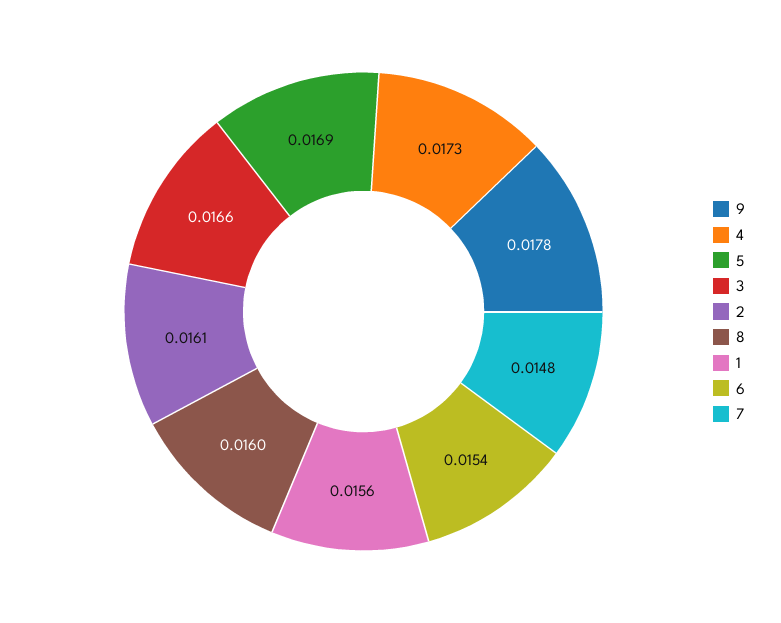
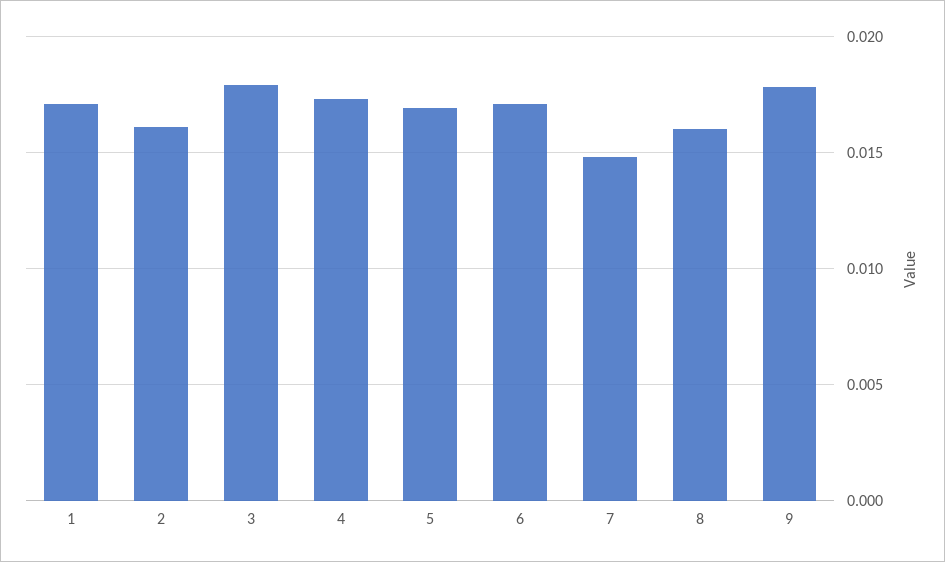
3: 0.0166 -> 0.018
1: 0.0156 -> 0.017
6: 0.0154 -> 0.017

